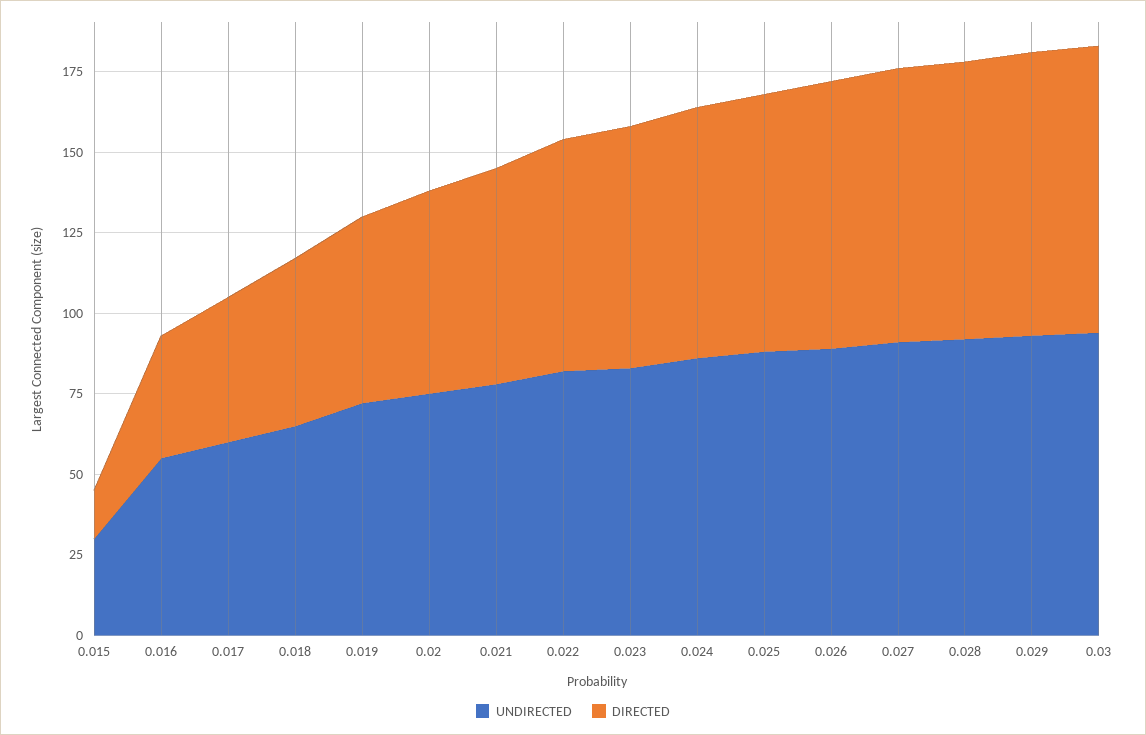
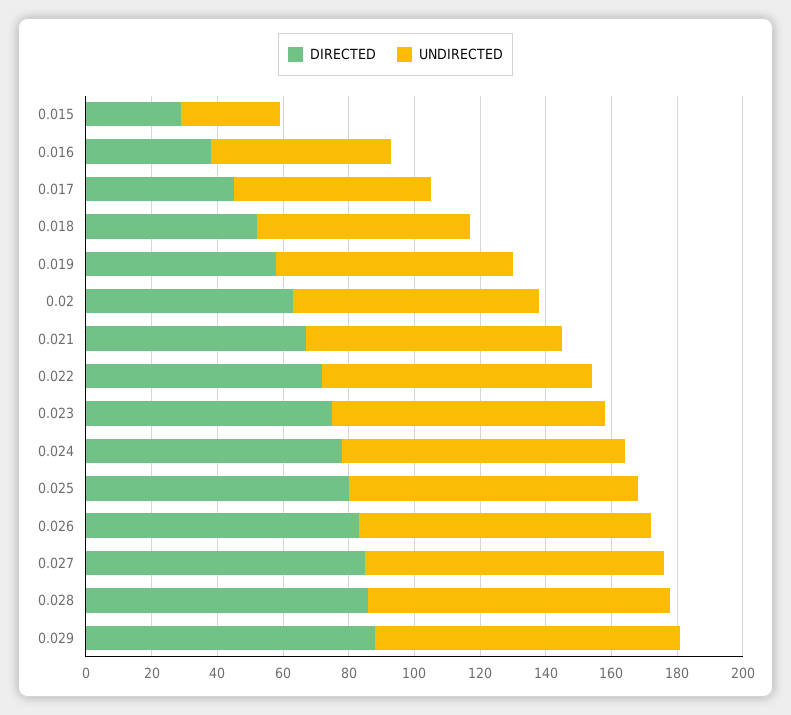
DIRECTED, 0.015: 15 -> 30
UNDIRECTED, 0.03: 95 -> none
DIRECTED, 0.03: 90 -> none

